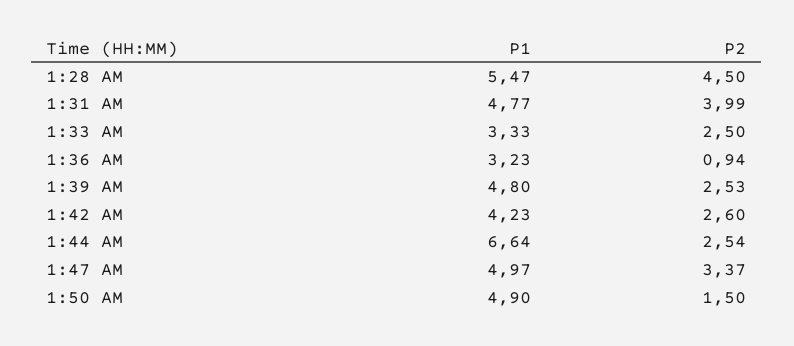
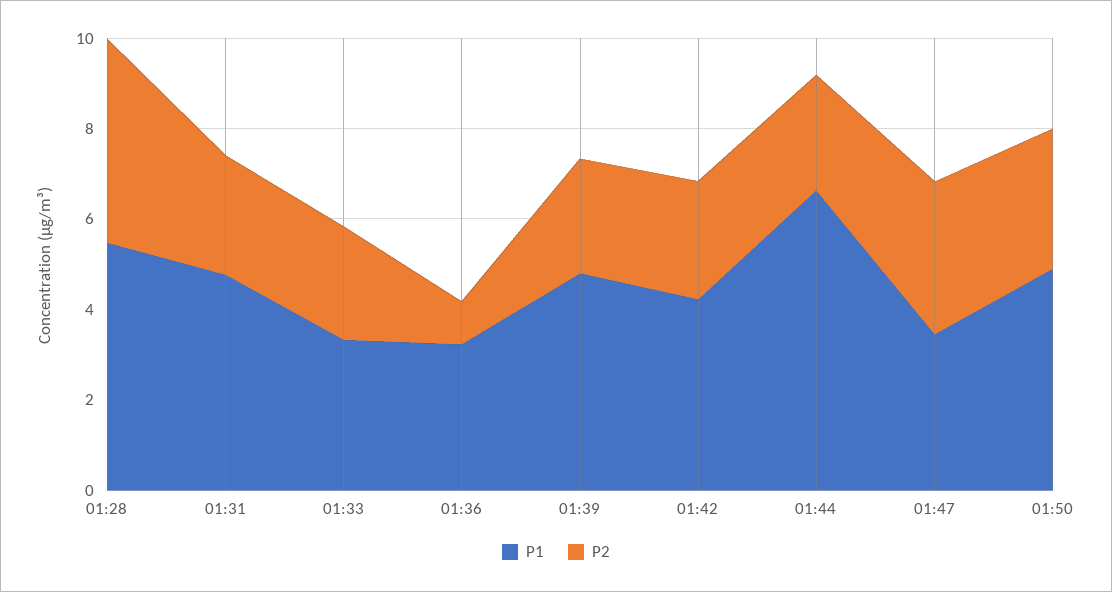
P2, 1:31 AM: 3.99 -> 2.5
P1, 1:47 AM: 4.97 -> 3.5
P2, 1:50 AM: 1.5 -> 3

